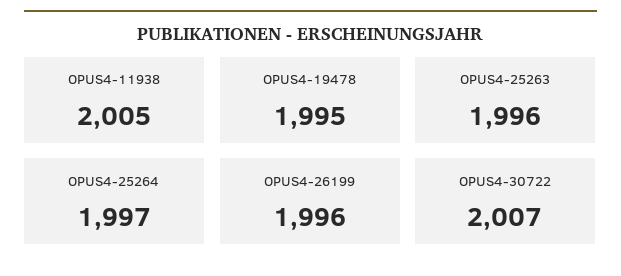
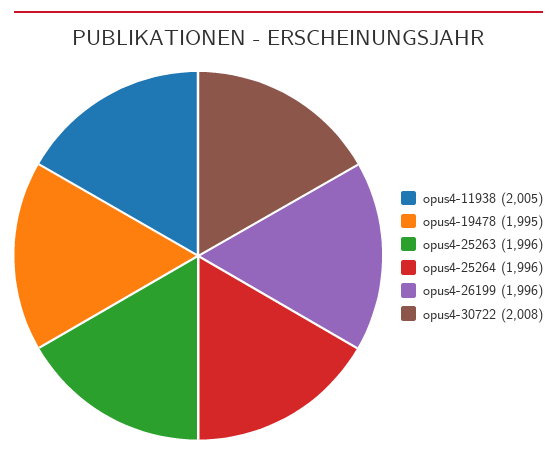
OPUS4-25264: 1997 -> 1996
OPUS4-30722: 2007 -> 2008

